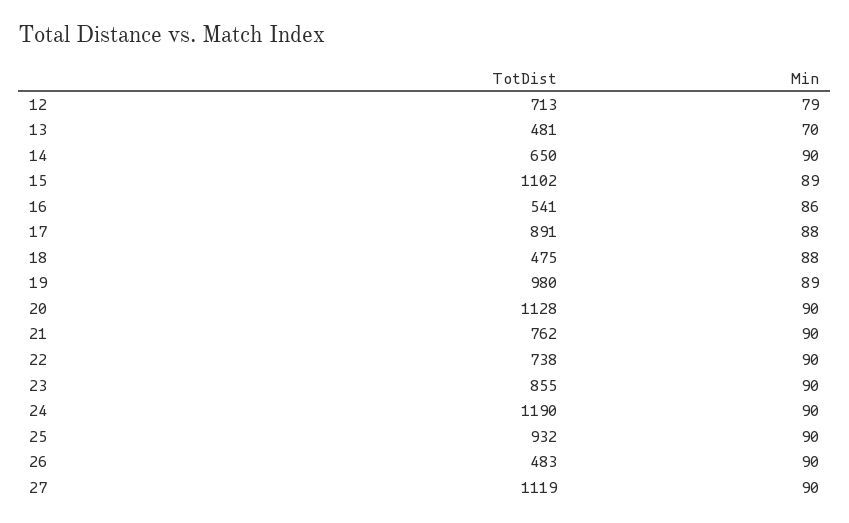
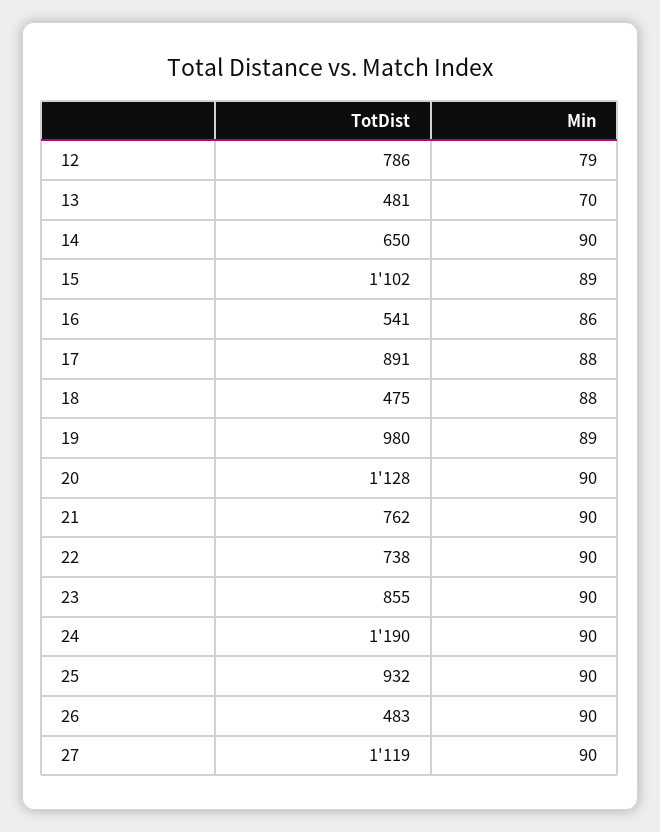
TotDist, 12: 713 -> 786

